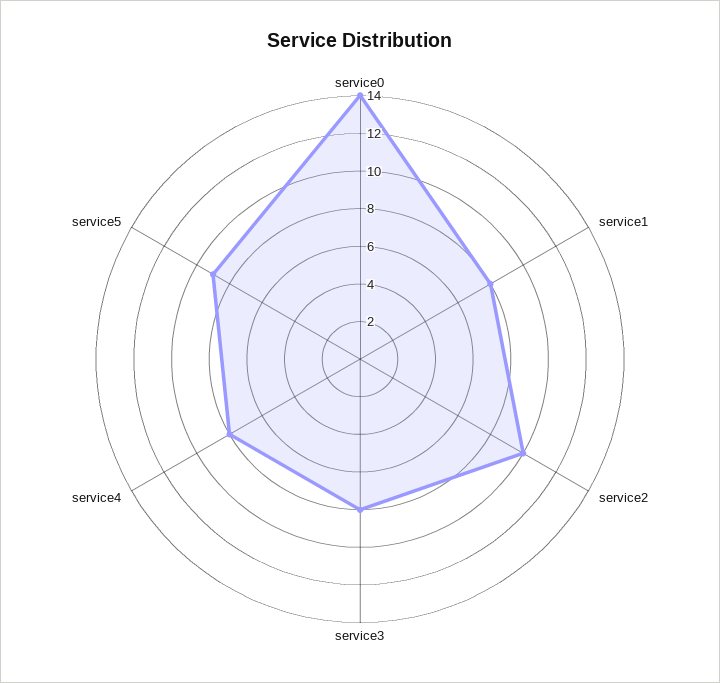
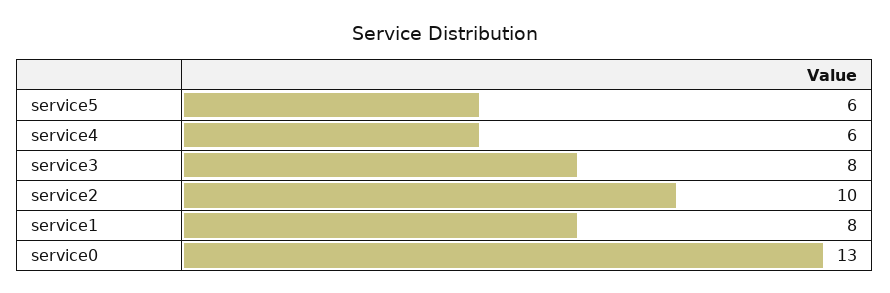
service0: 14 -> 13
service4: 8 -> 6
service5: 9 -> 6

